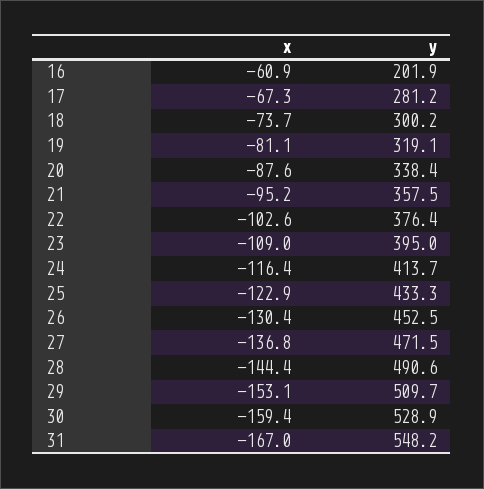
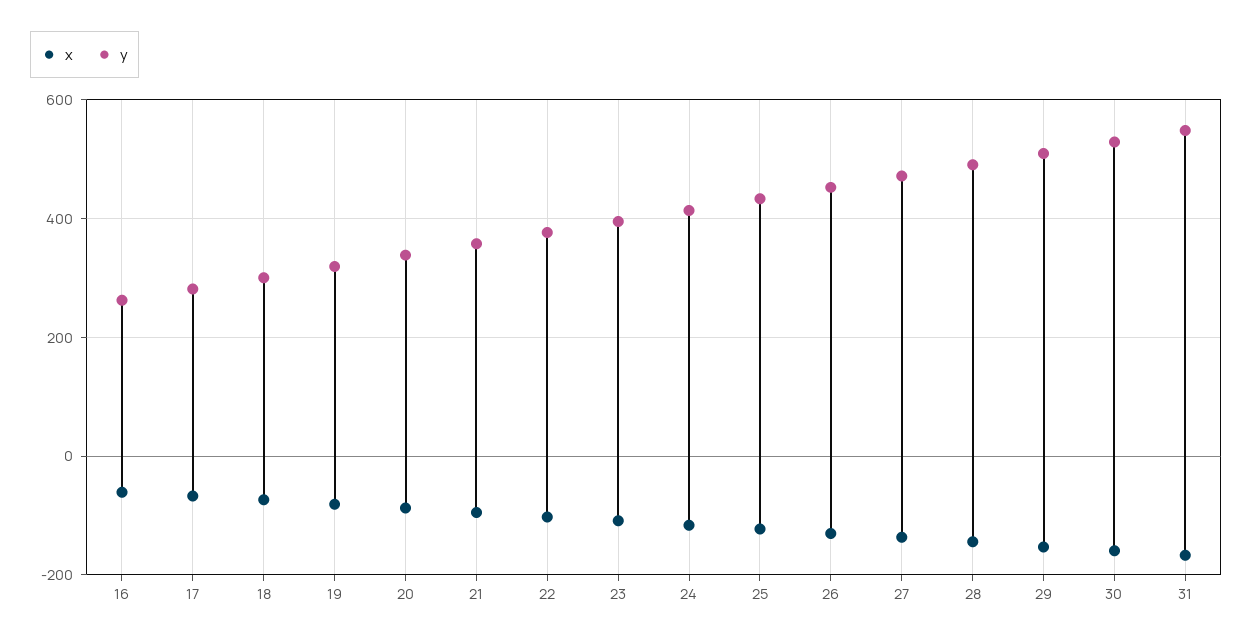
y, 16: 201.9 -> 260

